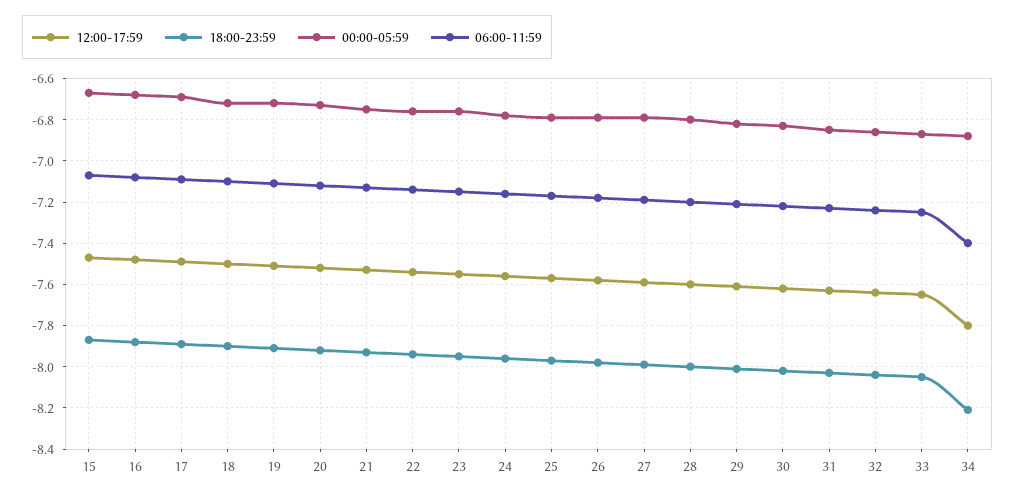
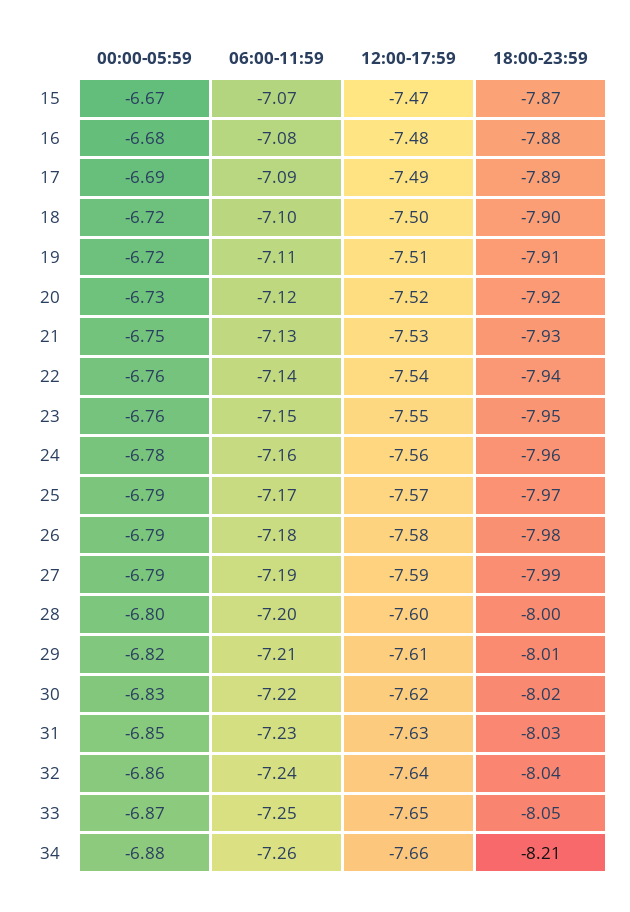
12:00-17:59, 34: -7.8 -> -7.66
06:00-11:59, 34: -7.4 -> -7.26

